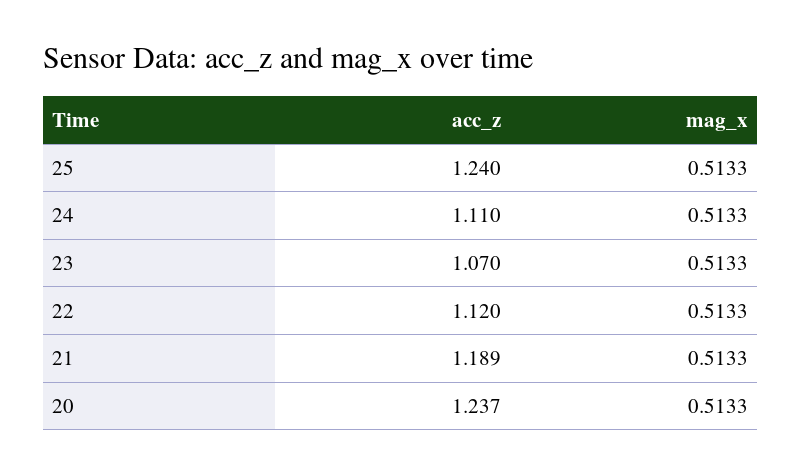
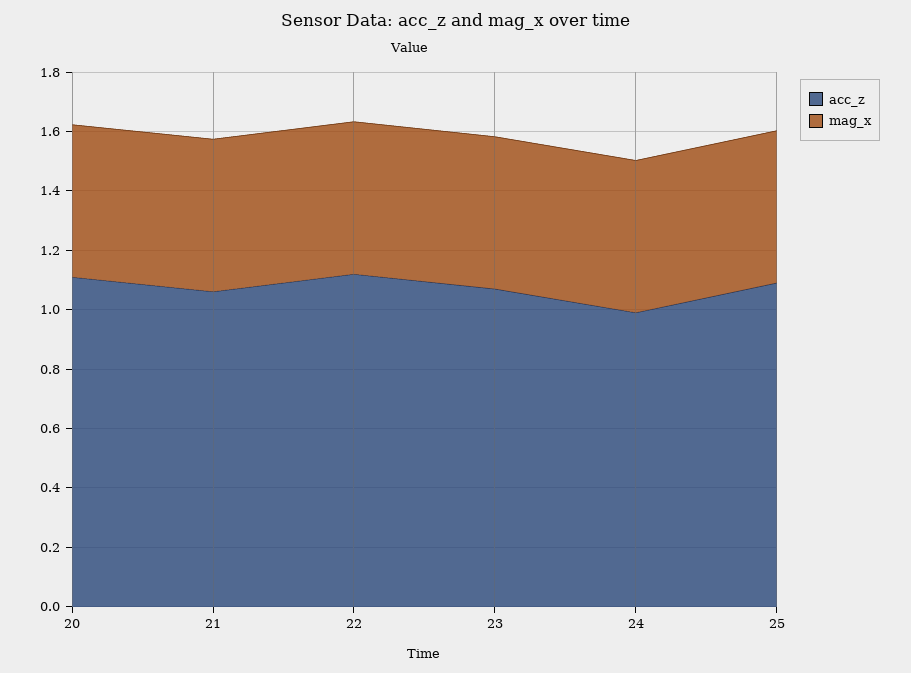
acc_z, 25: 1.24 -> 1.1
acc_z, 24: 1.11 -> 1
acc_z, 21: 1.189 -> 1.05
acc_z, 20: 1.237 -> 1.1

